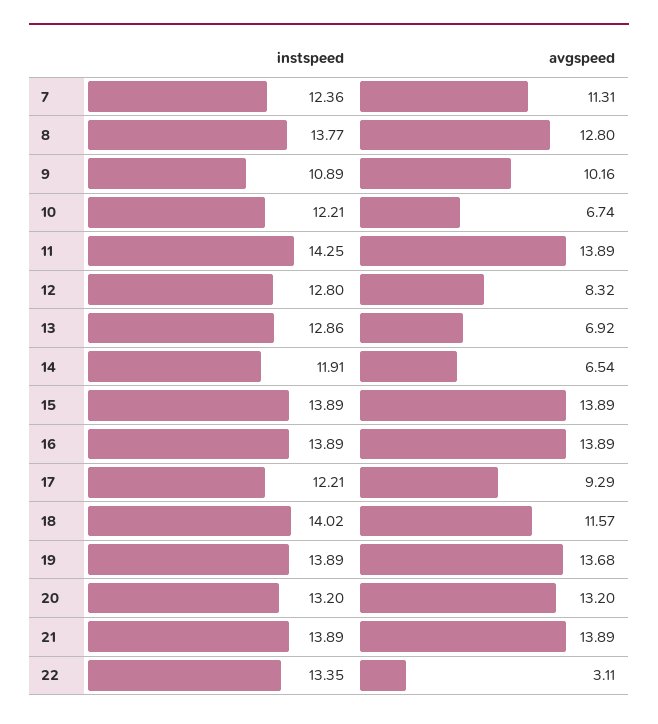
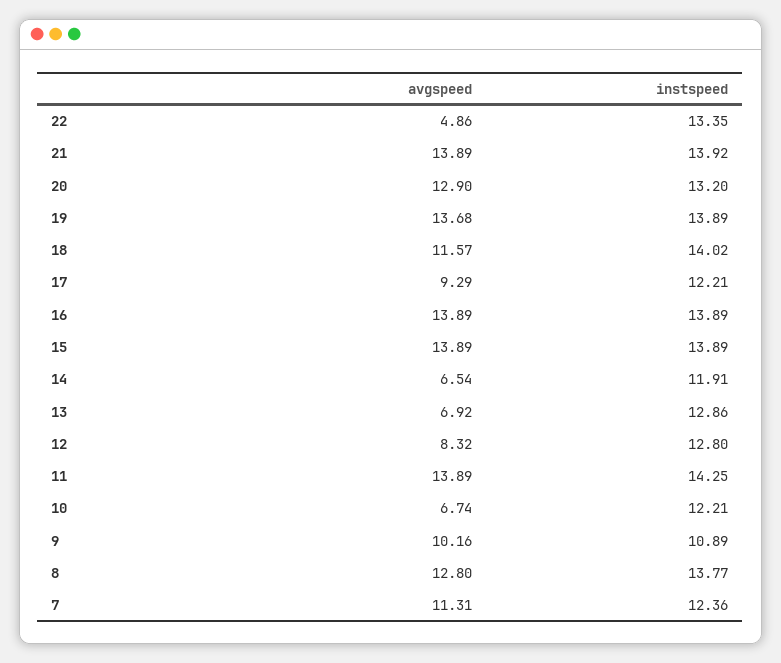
avgspeed, 20: 13.2 -> 12.9
instspeed, 21: 13.89 -> 13.92
avgspeed, 22: 3.11 -> 4.86

